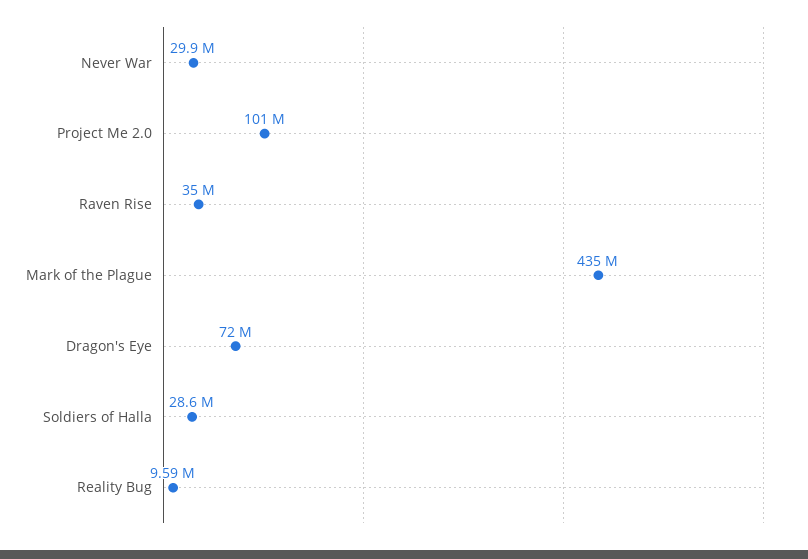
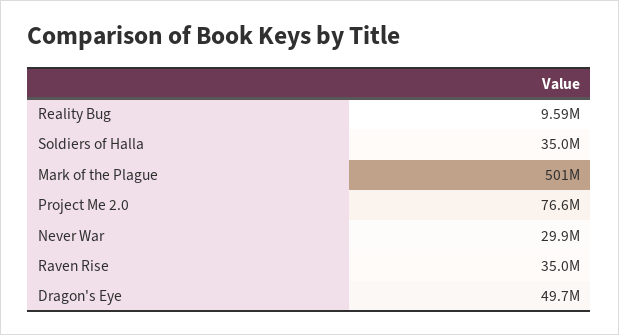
Project Me 2.0: 101000000 -> 76600000
Mark of the Plague: 435000000 -> 501000000
Dragon's Eye: 72000000 -> 49700000
Soldiers of Halla: 28600000 -> 35000000

